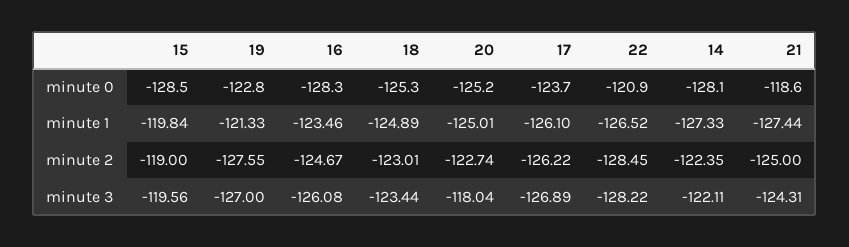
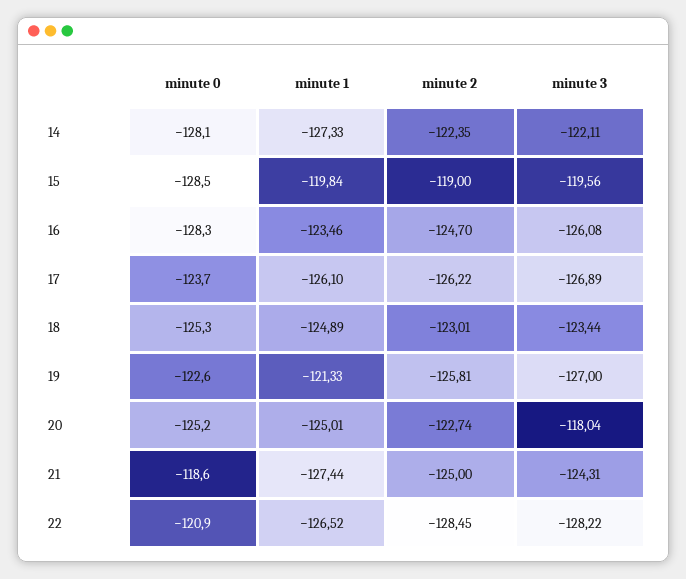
19, minute 0: -122.8 -> -122.6
19, minute 2: -127.55 -> -125.81
16, minute 2: -124.67 -> -124.7

